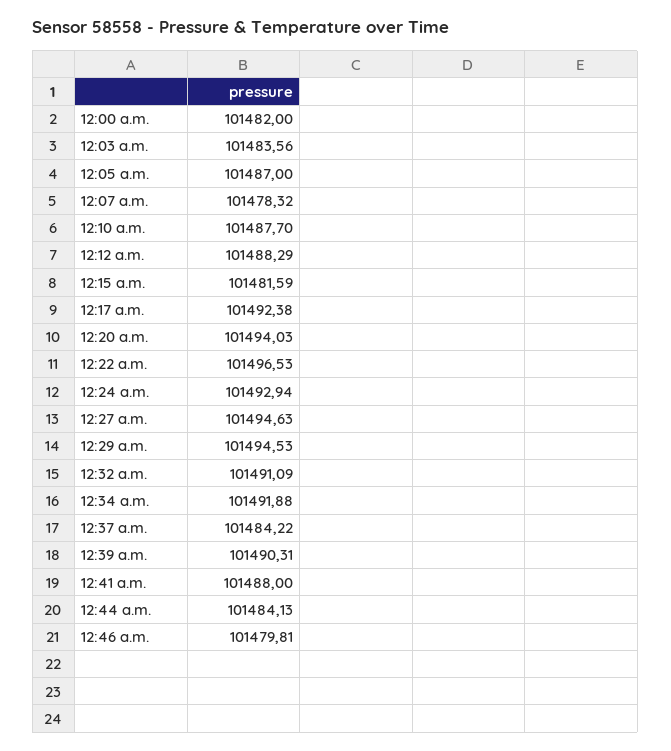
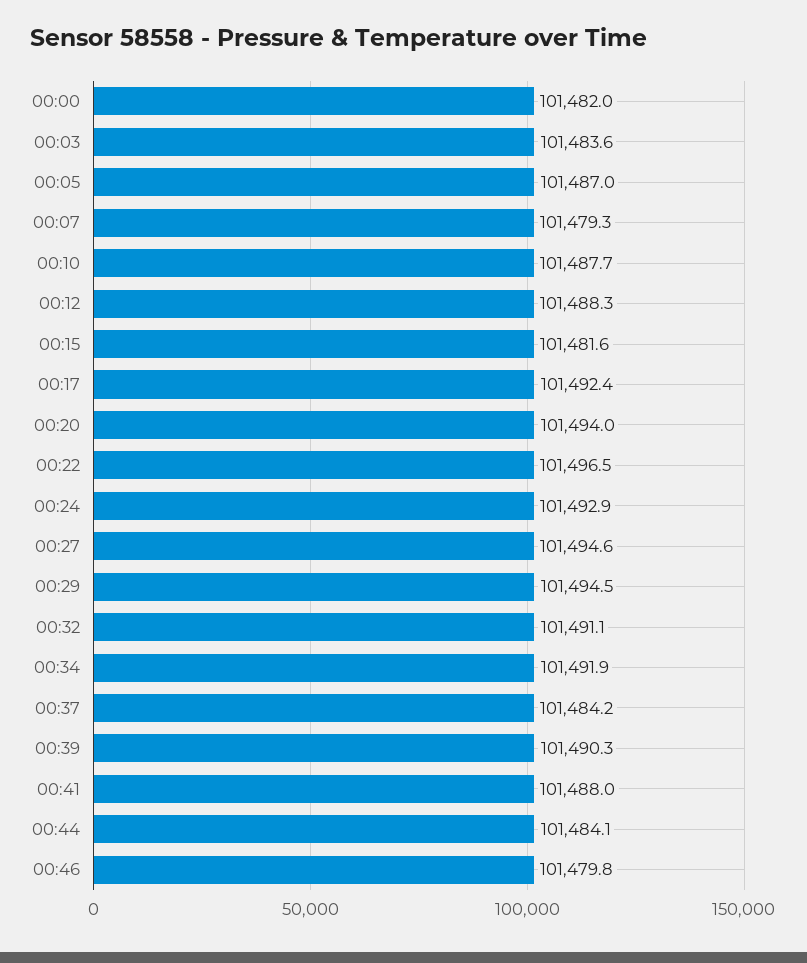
12:07 a.m.: 101478.32 -> 101479.3

